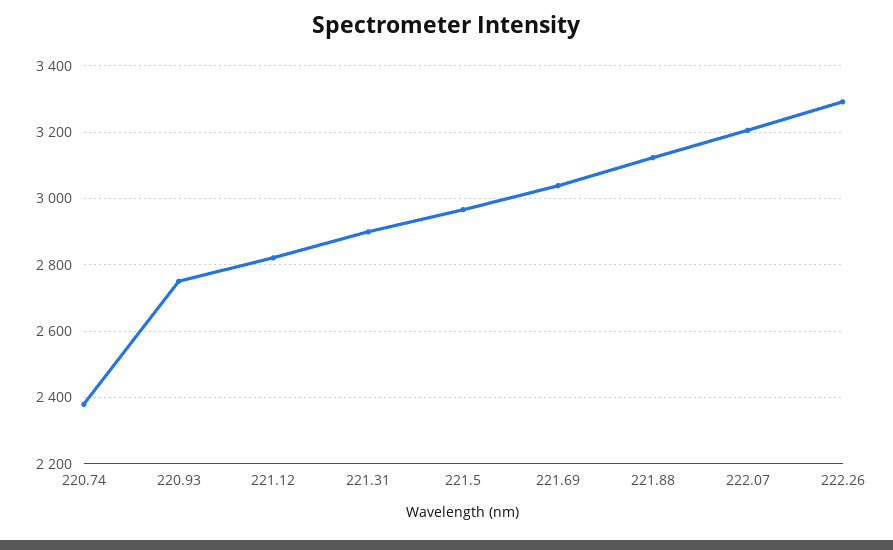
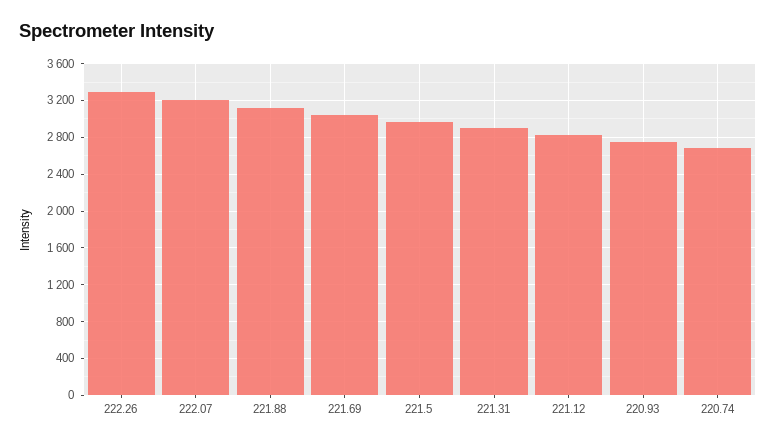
220.74: 2380 -> 2700

